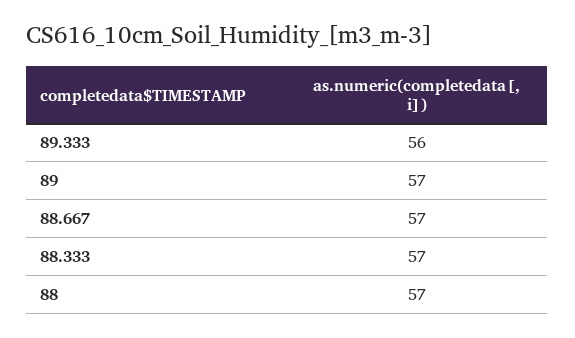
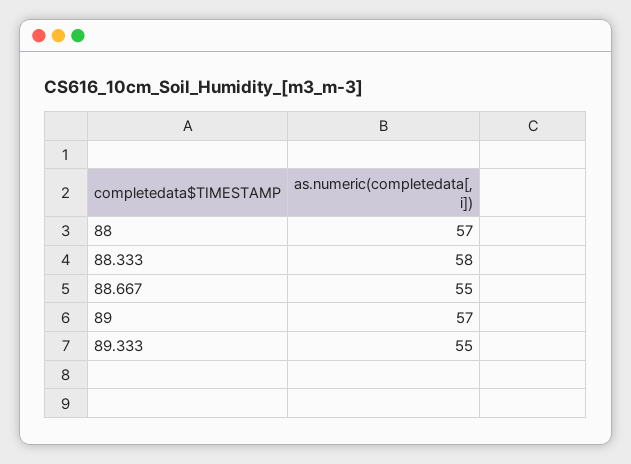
89.333: 56 -> 55
88.667: 57 -> 55
88.333: 57 -> 58

